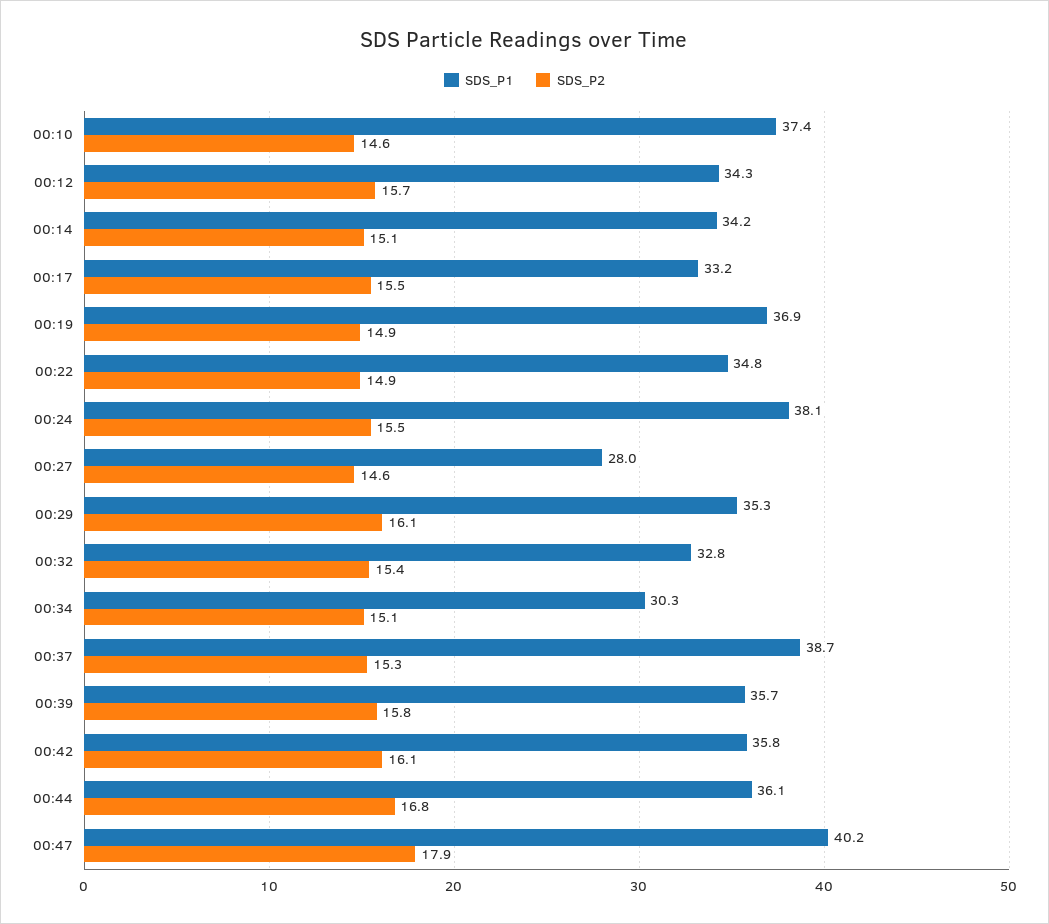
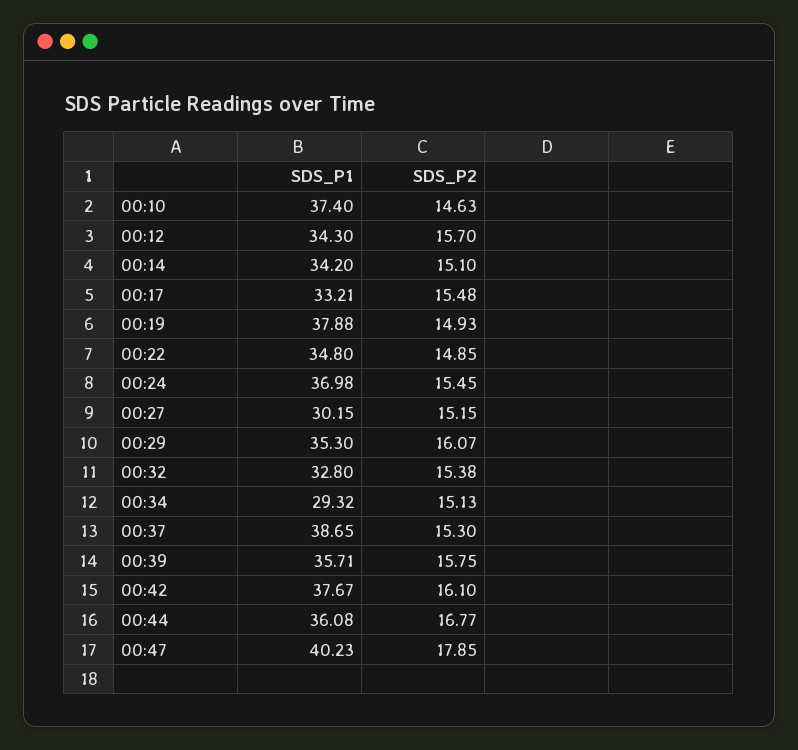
SDS_P1, 00:19: 36.9 -> 37.88
SDS_P1, 00:24: 38.1 -> 36.98
SDS_P1, 00:27: 28 -> 30.15
SDS_P2, 00:27: 14.6 -> 15.15
SDS_P1, 00:34: 30.3 -> 29.32
SDS_P1, 00:42: 35.8 -> 37.67

